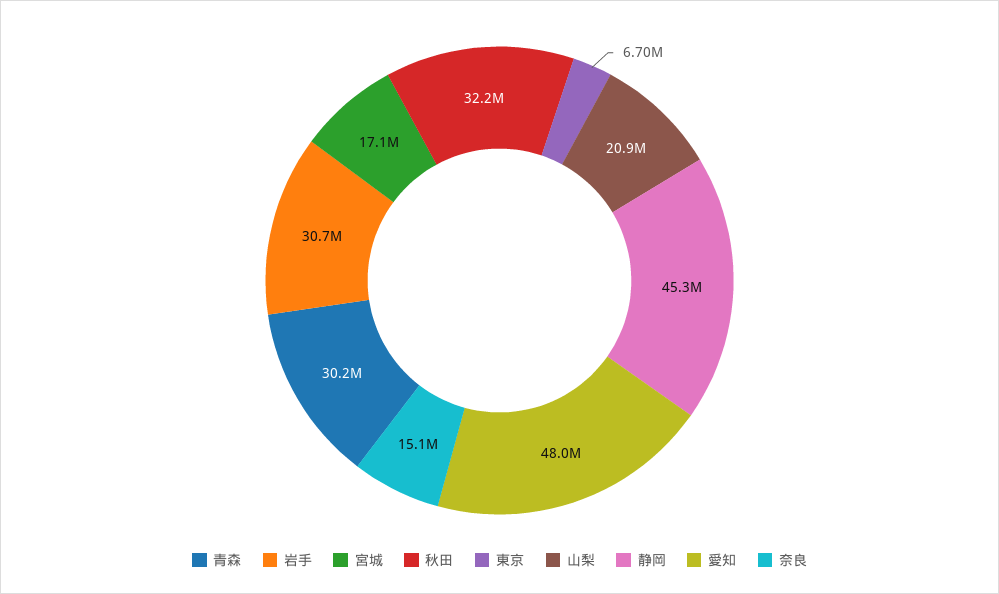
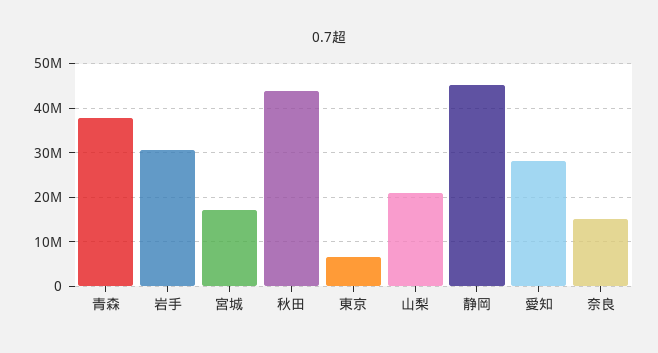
青森: 30200000 -> 38000000
秋田: 32200000 -> 44000000
愛知: 48000000 -> 28000000

